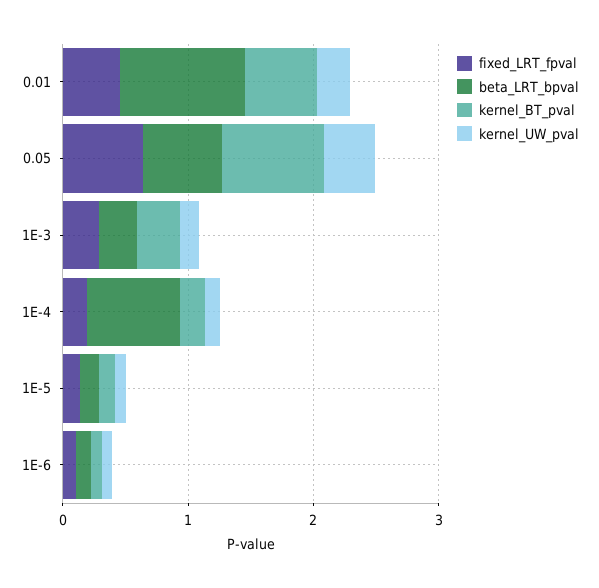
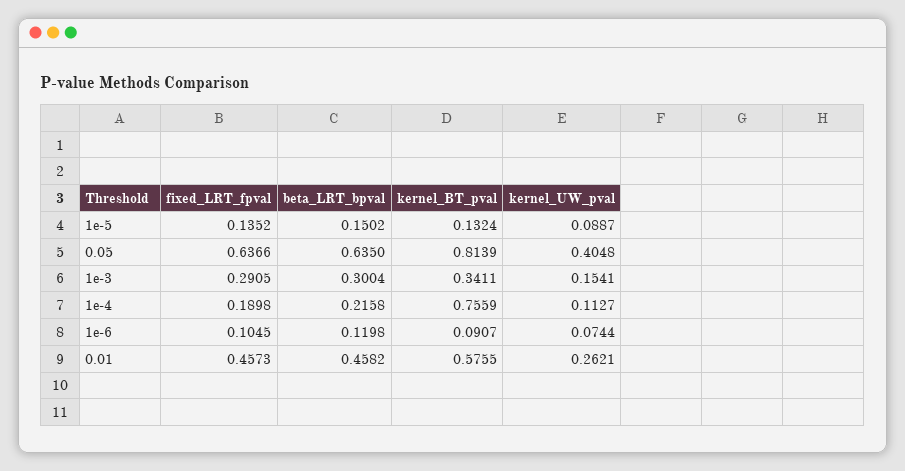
beta_LRT_bpval, 0.01: 1 -> 0.4582
beta_LRT_bpval, 1E-4: 0.8 -> 0.2158
kernel_BT_pval, 1E-4: 0.2 -> 0.7559

